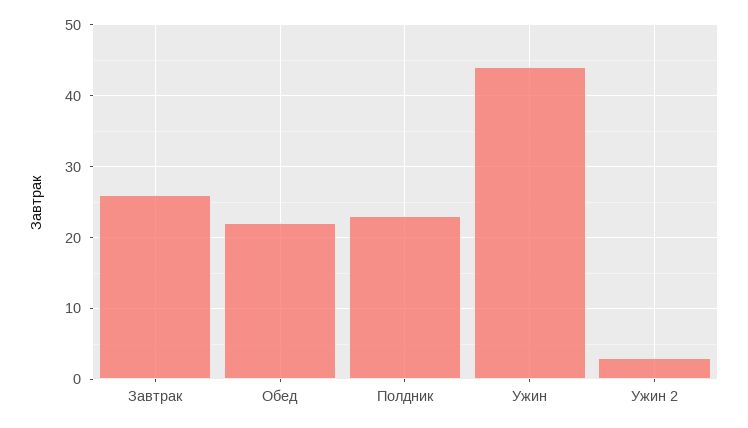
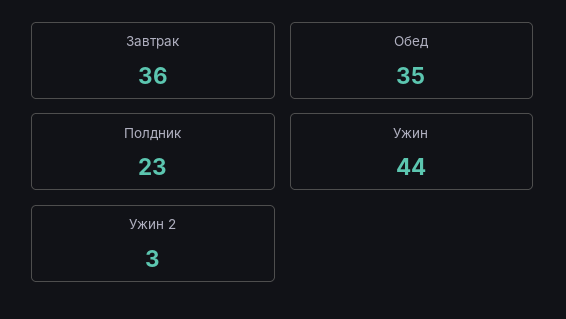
Завтрак: 26 -> 36
Обед: 22 -> 35

